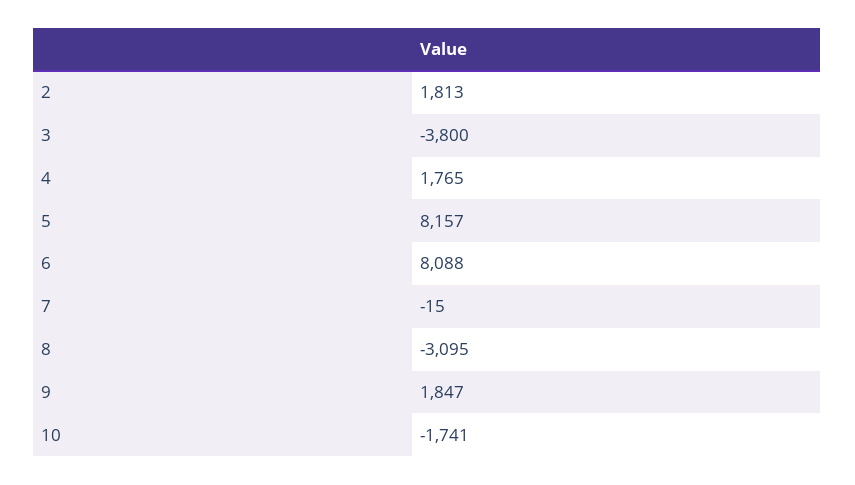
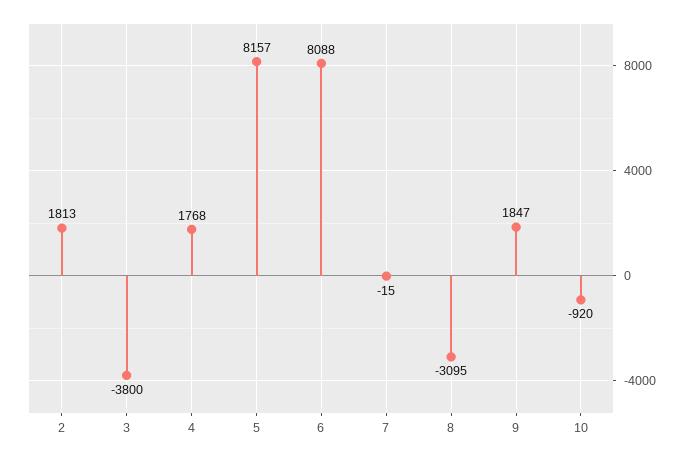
4: 1765 -> 1768
10: -1741 -> -920

